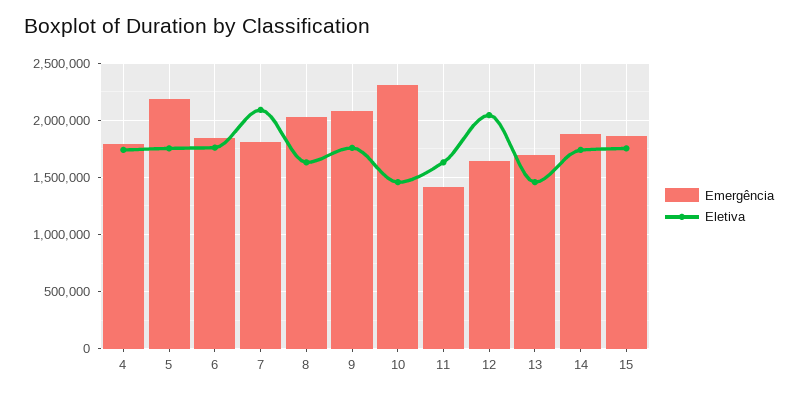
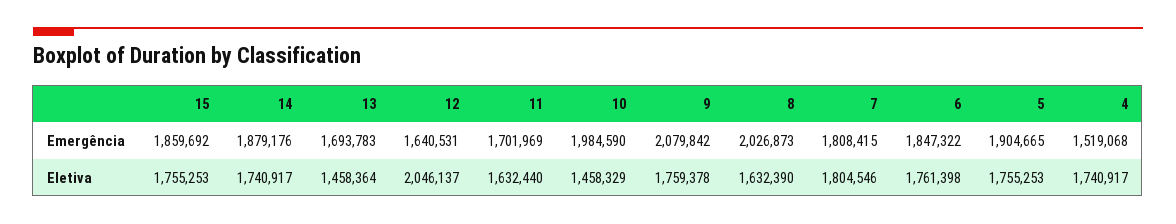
Emergência, 4: 1800000 -> 1519068
Emergência, 5: 2200000 -> 1904665
Eletiva, 7: 2100000 -> 1804546
Emergência, 10: 2300000 -> 1984590
Emergência, 11: 1400000 -> 1701969

